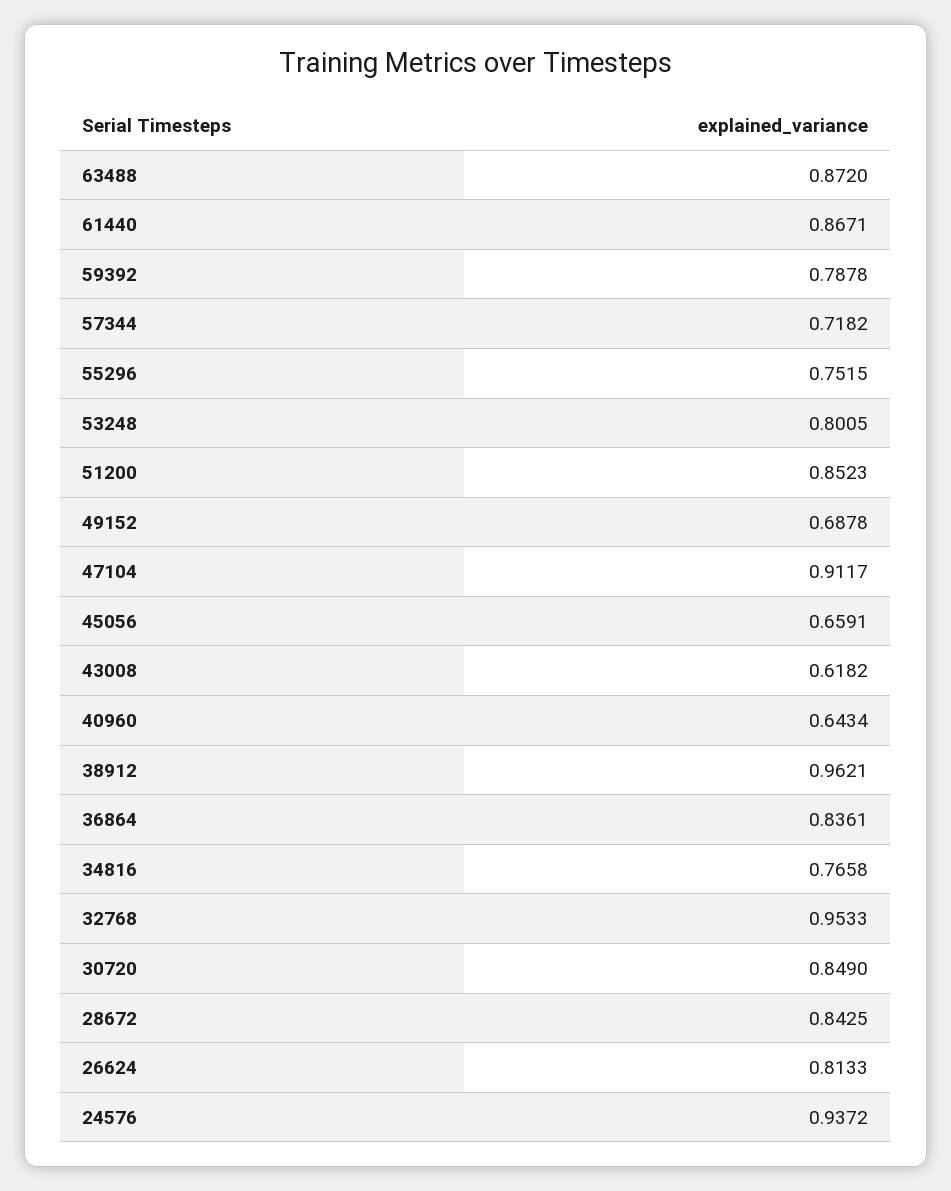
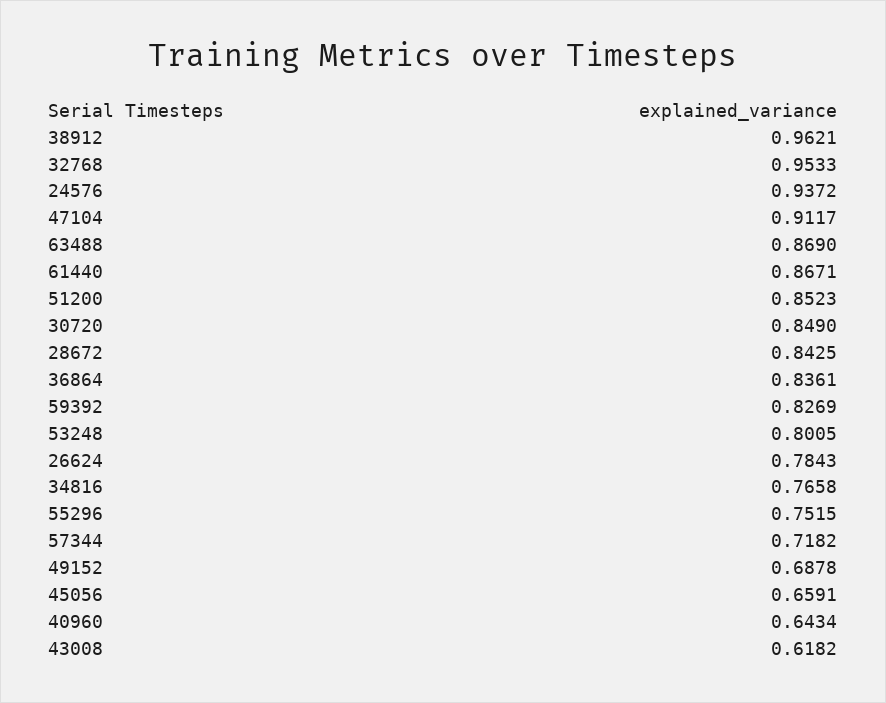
63488: 0.872 -> 0.869
59392: 0.7878 -> 0.8269
26624: 0.8133 -> 0.7843

